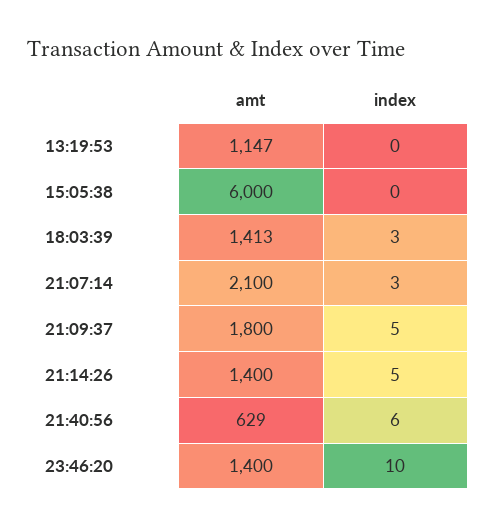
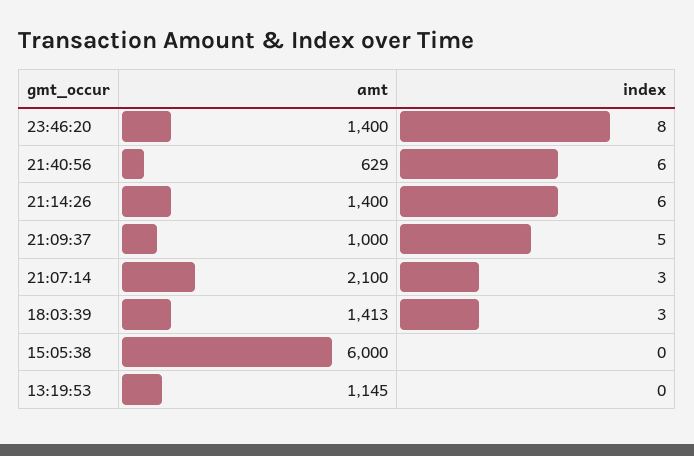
amt, 13:19:53: 1147 -> 1145
amt, 21:09:37: 1800 -> 1000
index, 21:14:26: 5 -> 6
index, 23:46:20: 10 -> 8

